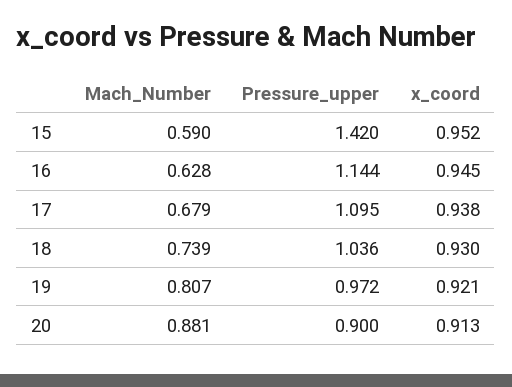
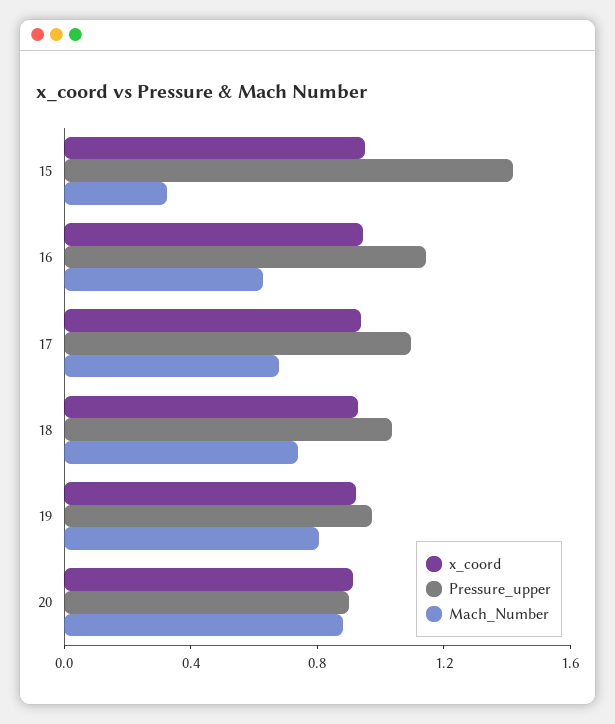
Mach_Number, 15: 0.59 -> 0.3

